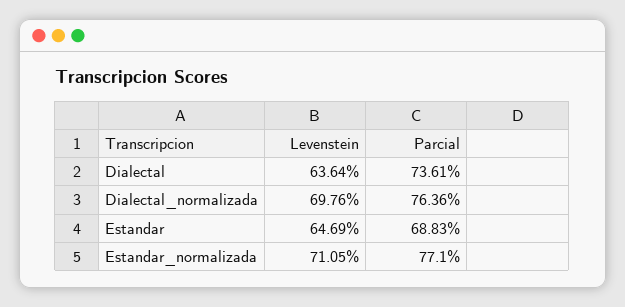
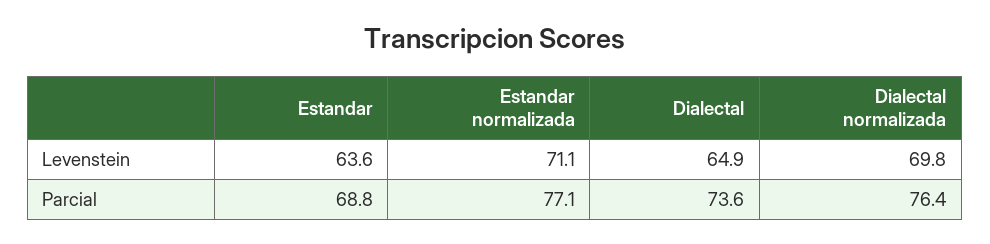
Levenstein, Dialectal: 63.64 -> 64.9
Levenstein, Estandar: 64.69 -> 63.6

